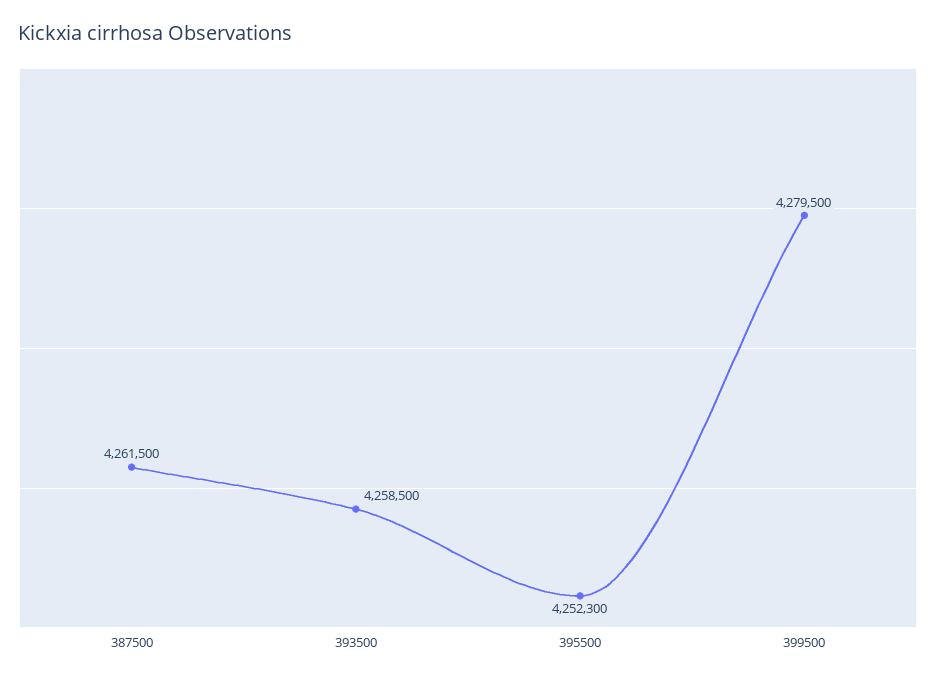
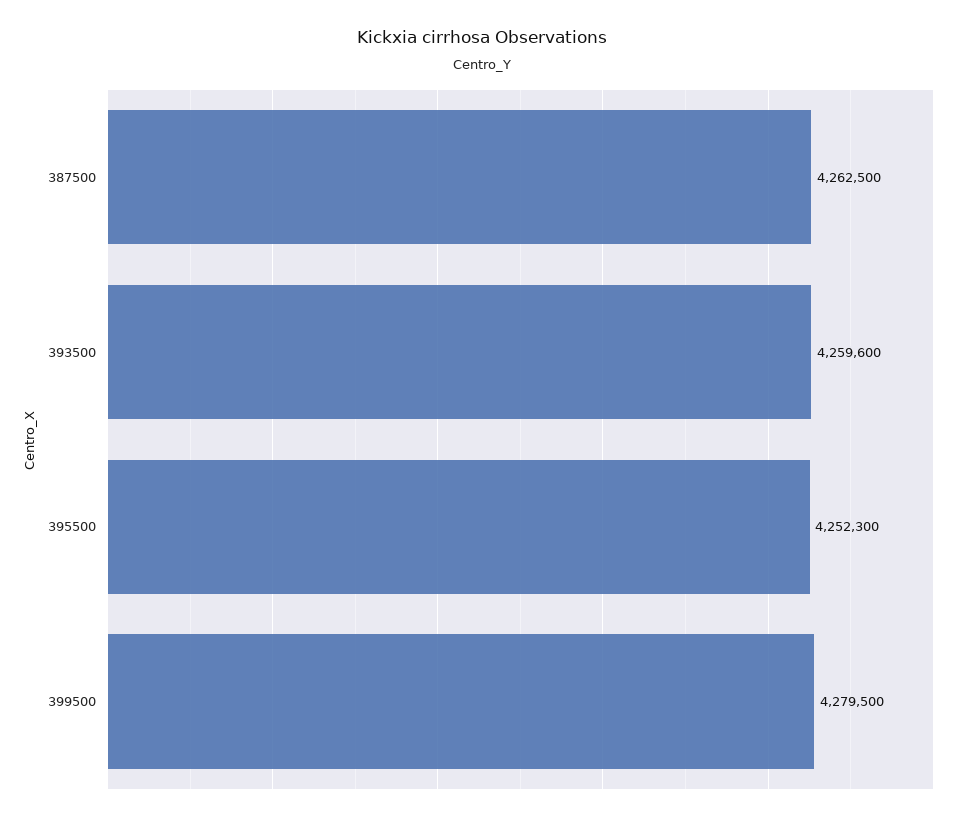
387500: 4261500 -> 4262500
393500: 4258500 -> 4259600

